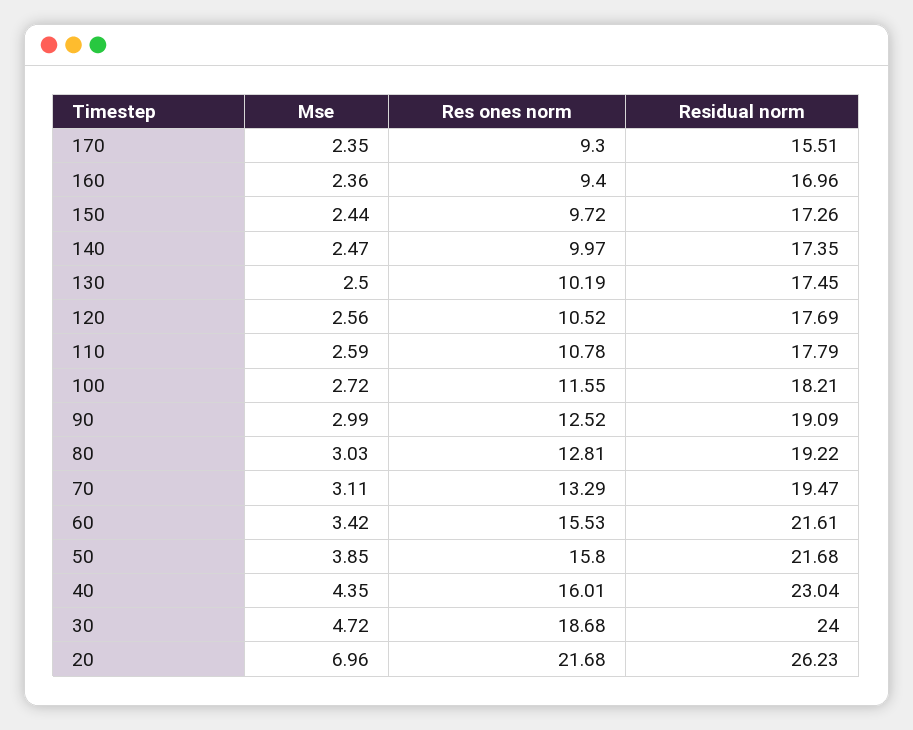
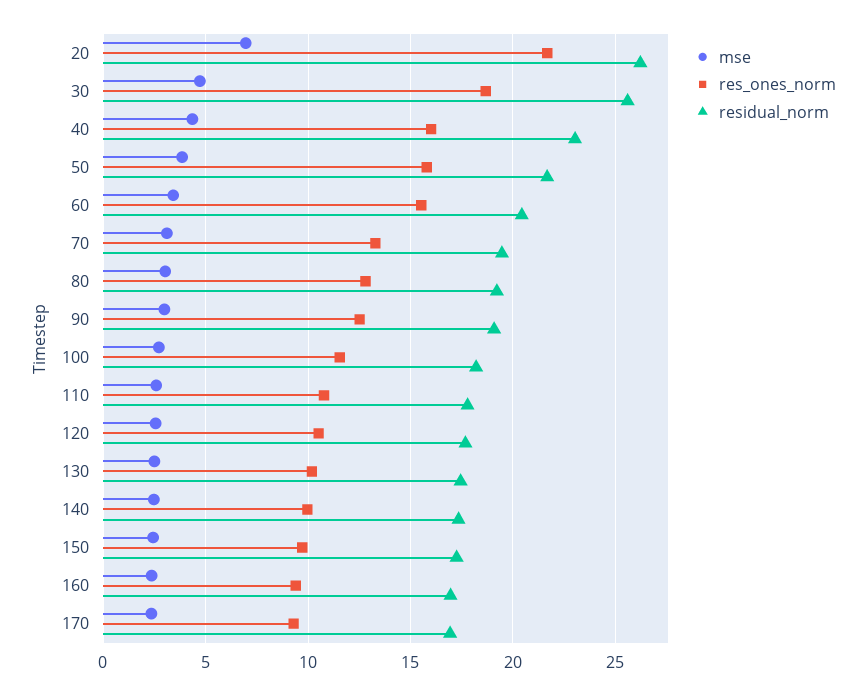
Residual norm, 170: 15.51 -> 17
Residual norm, 60: 21.61 -> 20.5
Residual norm, 30: 24 -> 25.5

